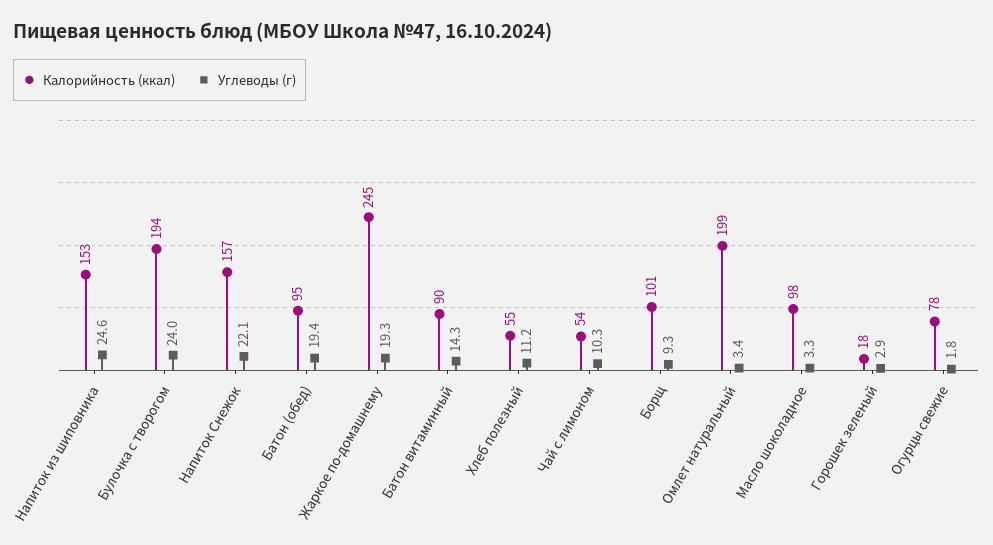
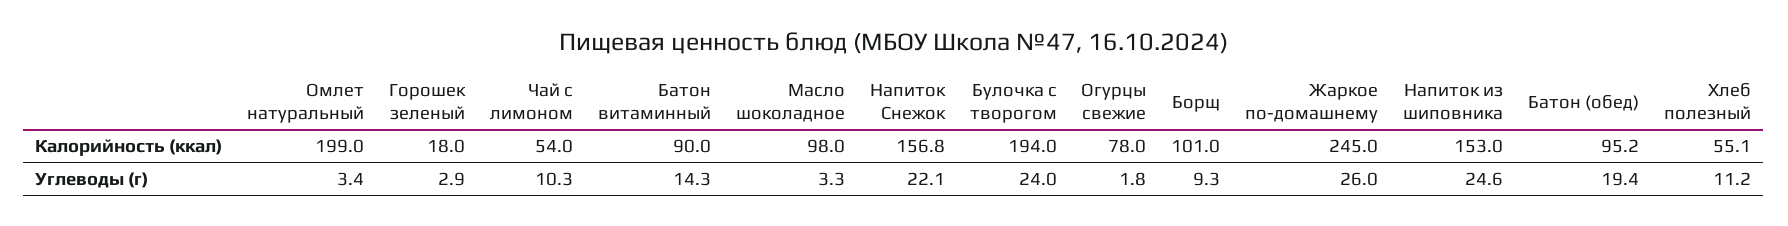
Углеводы (г), Жаркое по-домашнему: 19.3 -> 26

